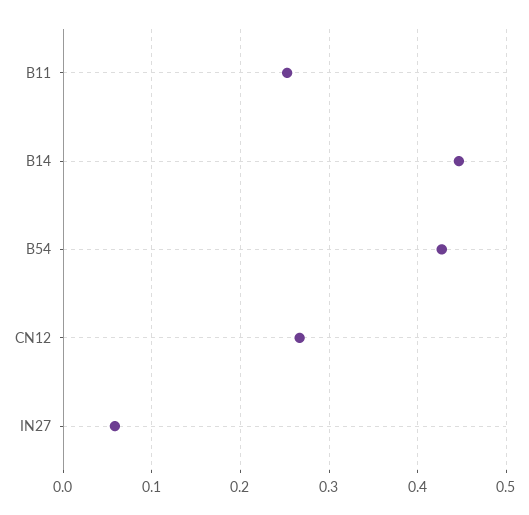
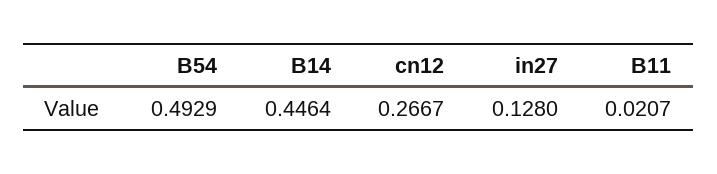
B11: 0.25 -> 0.0207
B54: 0.43 -> 0.4929
IN27: 0.06 -> 0.128

